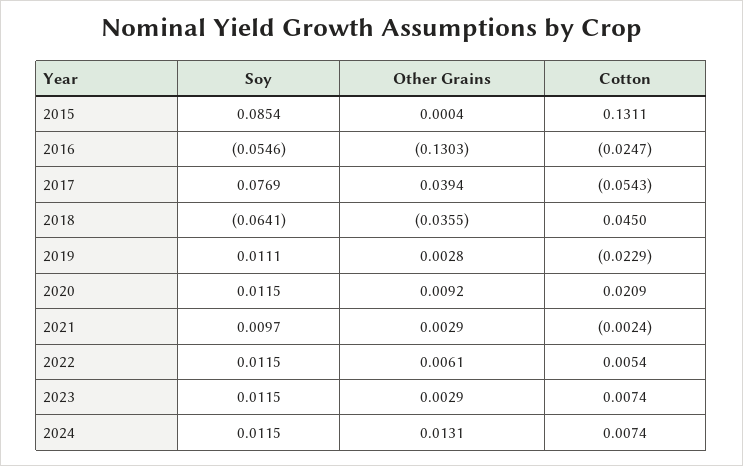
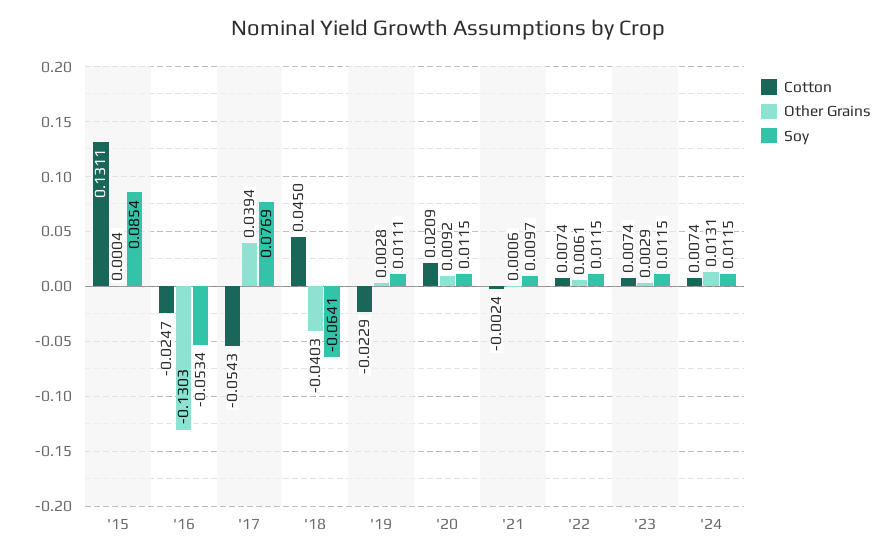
Soy, 2016: -0.0546 -> -0.0534
Other Grains, 2018: -0.0355 -> -0.0403
Other Grains, 2021: 0.0029 -> 0.0006
Cotton, 2022: 0.0054 -> 0.0074

